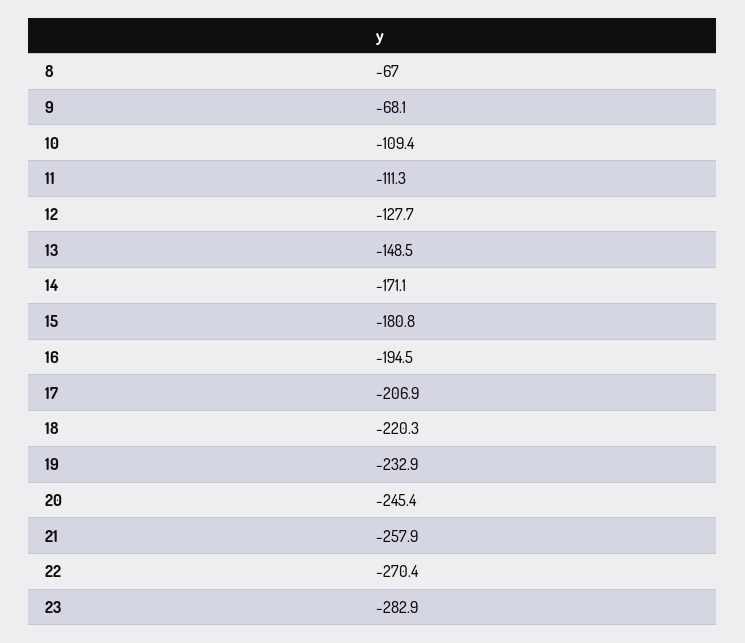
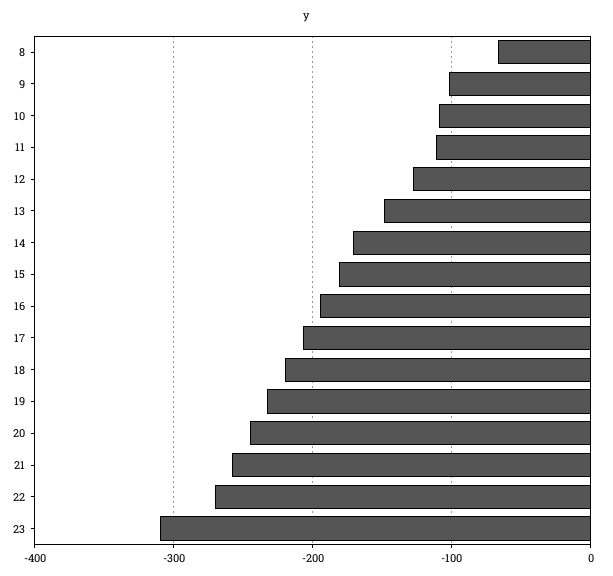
9: -68.1 -> -100
23: -282.9 -> -310

